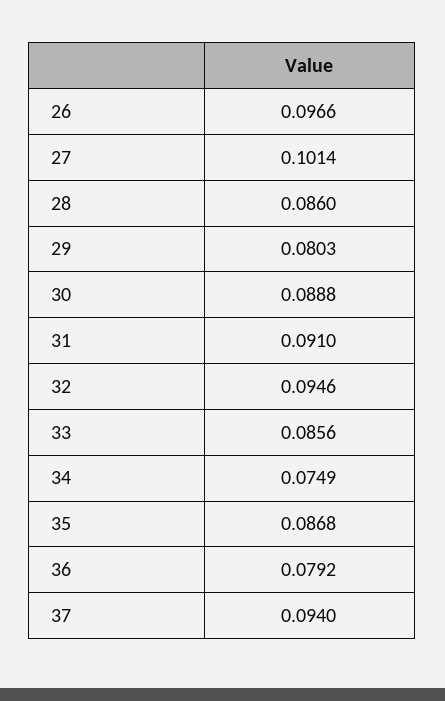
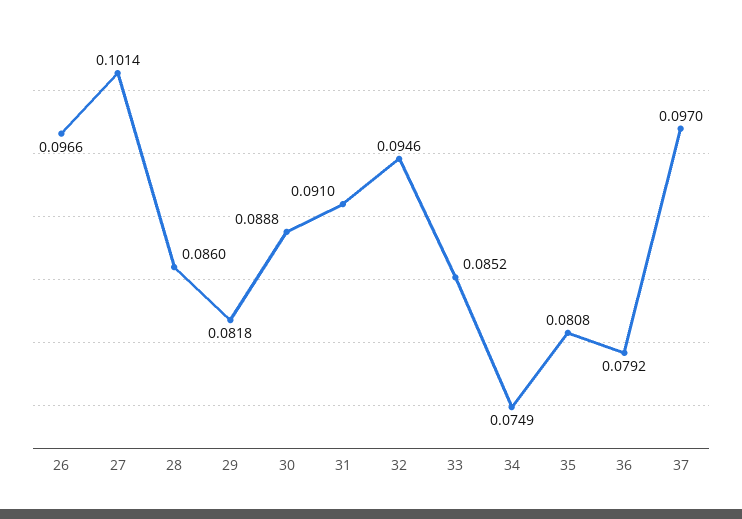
29: 0.0803 -> 0.0818
33: 0.0856 -> 0.0852
35: 0.0868 -> 0.0808
37: 0.094 -> 0.097

